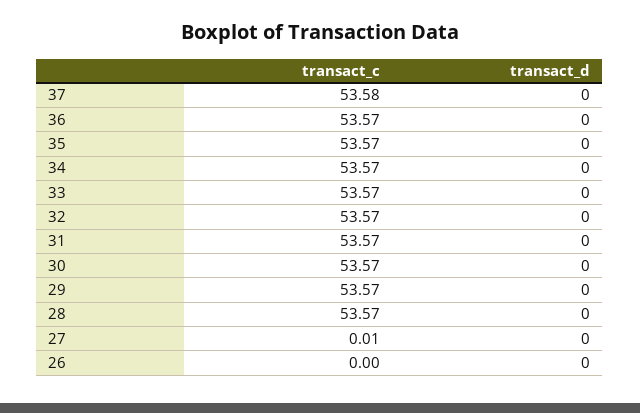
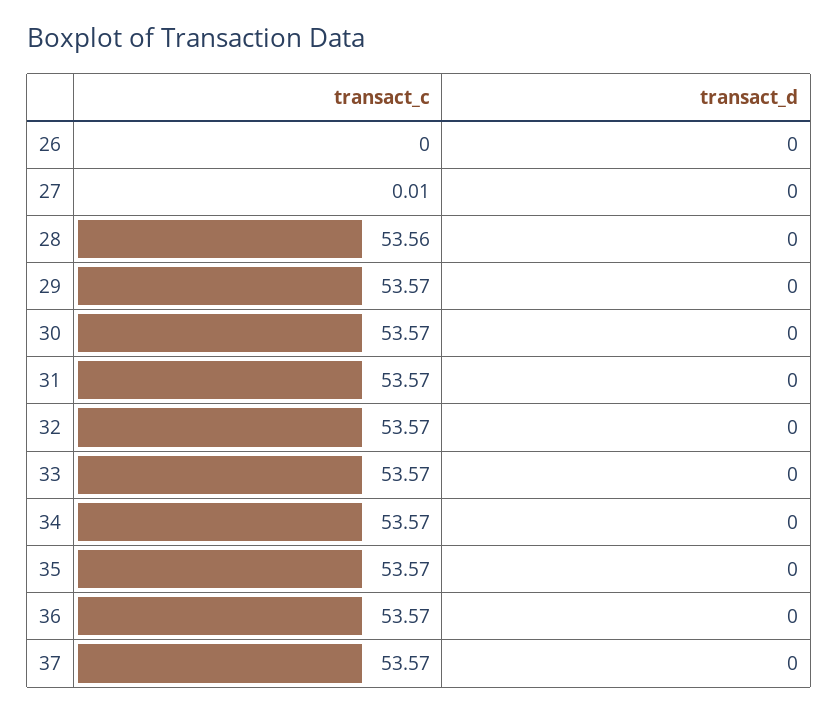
transact_c, 37: 53.58 -> 53.57
transact_c, 28: 53.57 -> 53.56

